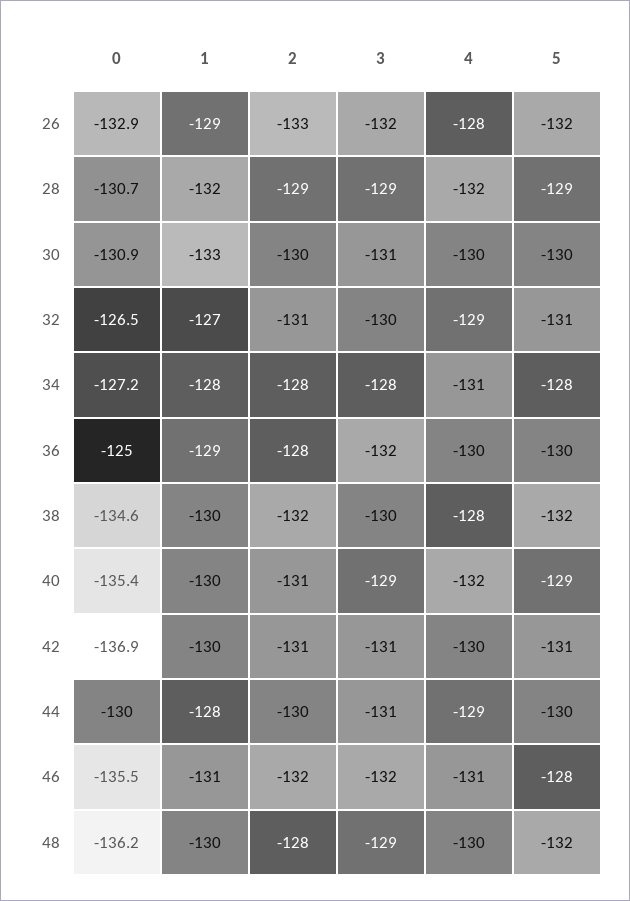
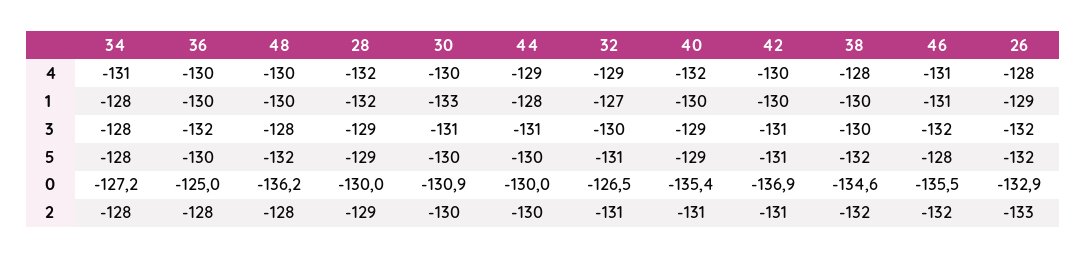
0, 28: -130.7 -> -130
1, 36: -129 -> -130
3, 48: -129 -> -128

